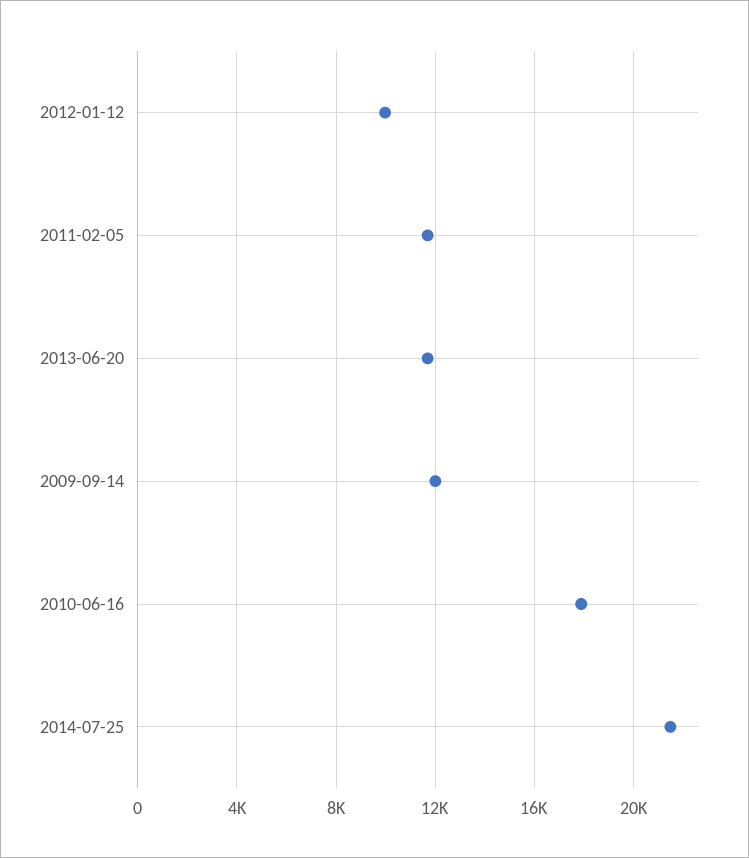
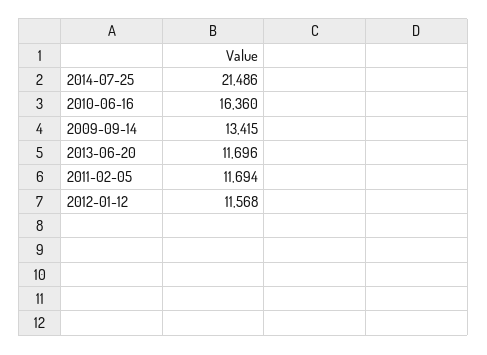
2012-01-12: 10000 -> 11568
2009-09-14: 12000 -> 13415
2010-06-16: 18000 -> 16360

